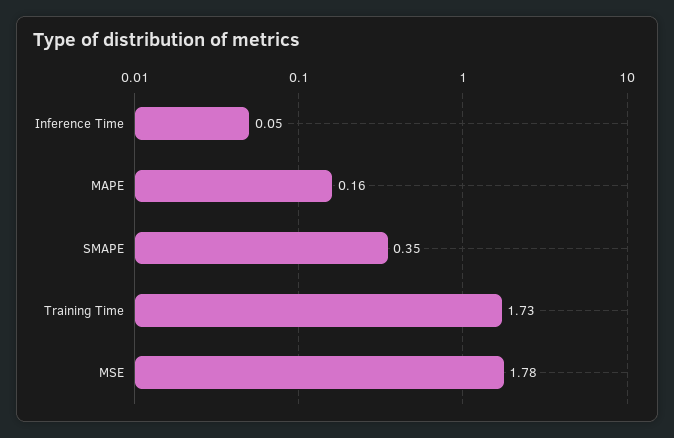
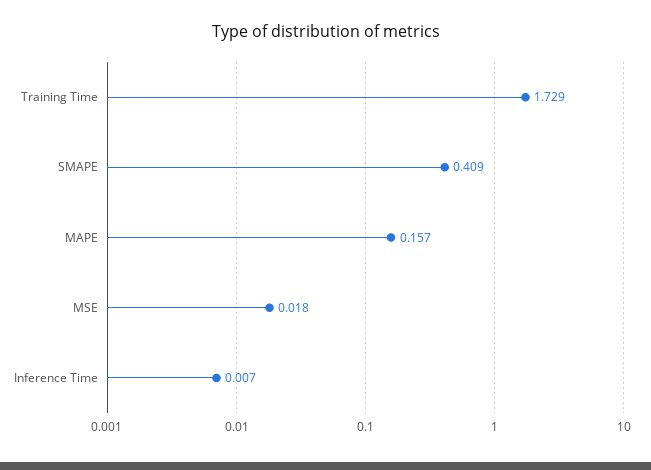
Inference Time: 0.05 -> 0.007
SMAPE: 0.35 -> 0.409
MSE: 1.78 -> 0.018

